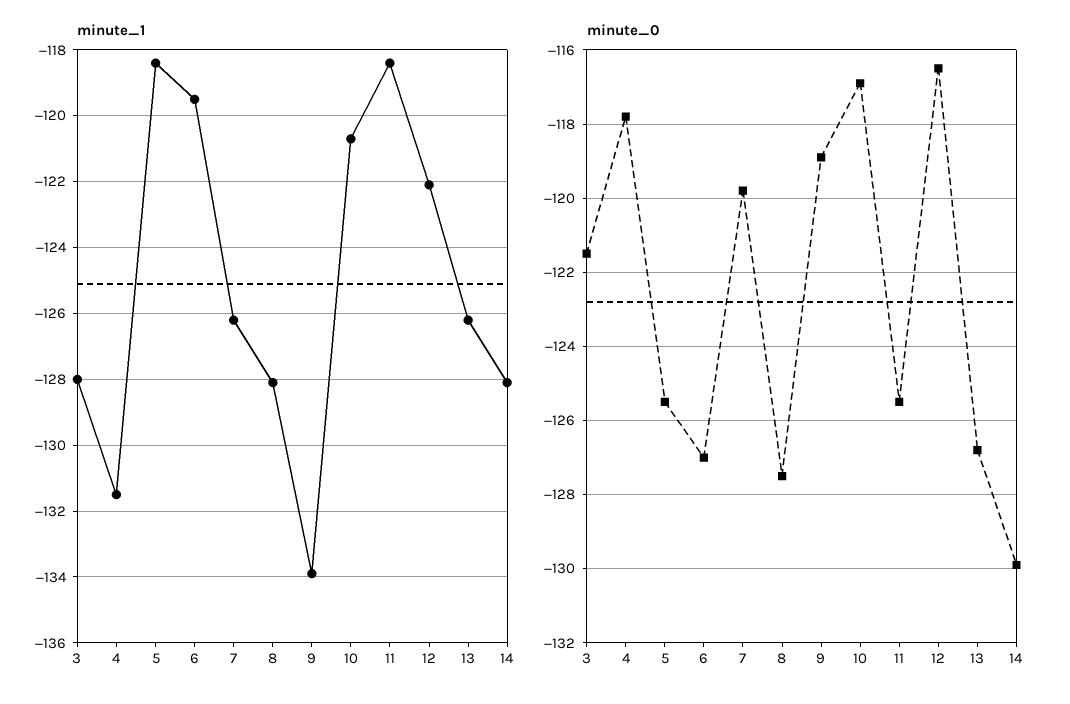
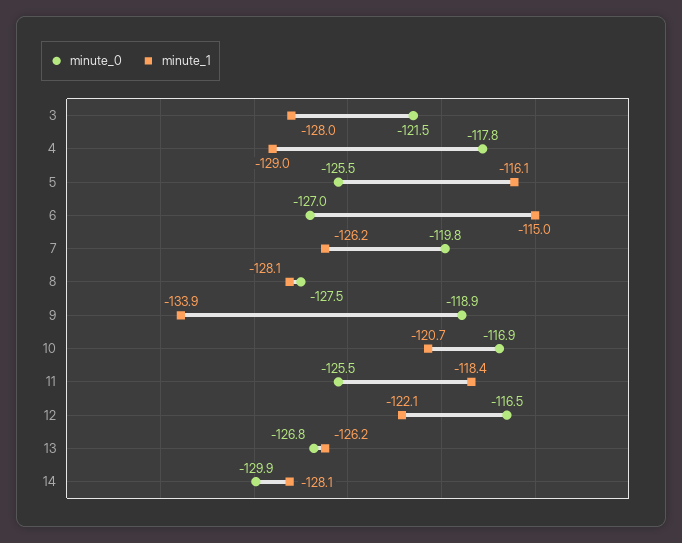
minute_1, 4: -131.5 -> -129
minute_1, 5: -118.5 -> -116.1
minute_1, 6: -119.5 -> -115

